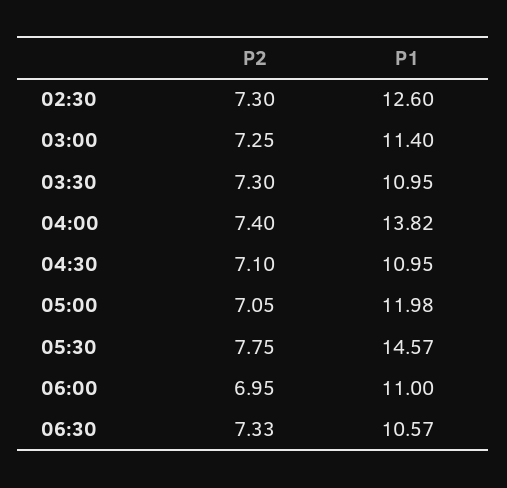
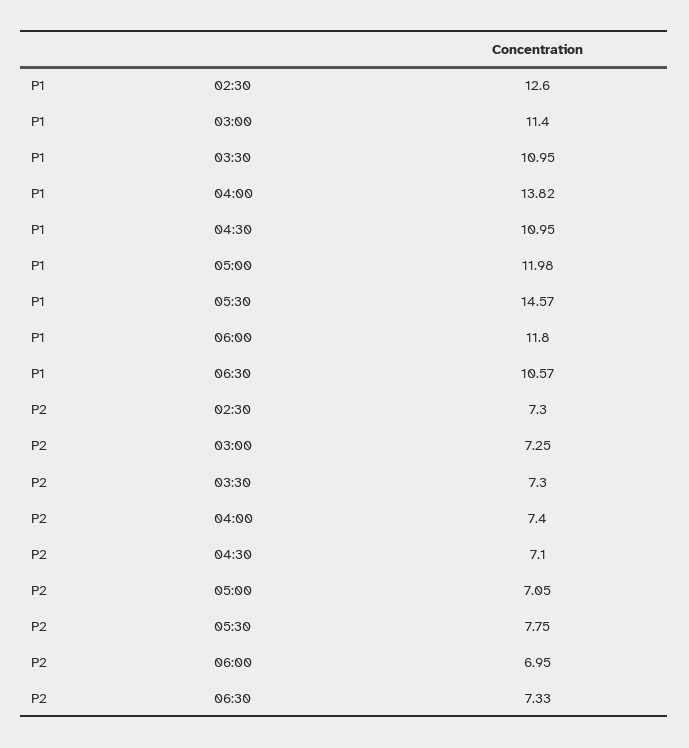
P1, 06:00: 11 -> 11.8

